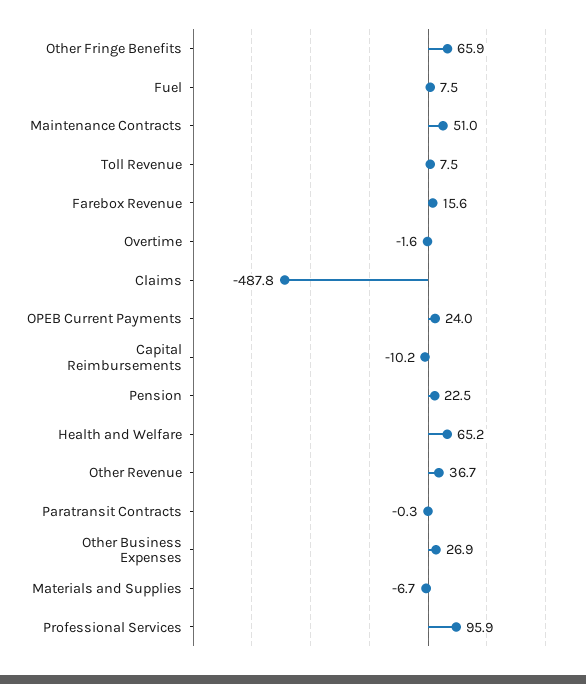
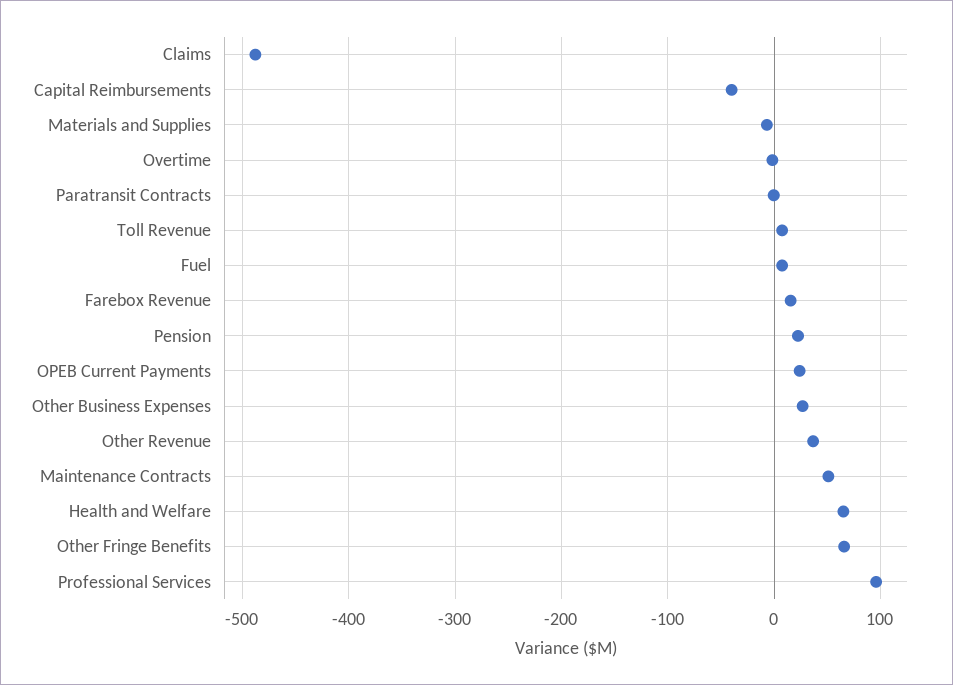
Capital Reimbursements: -10.2 -> -40

